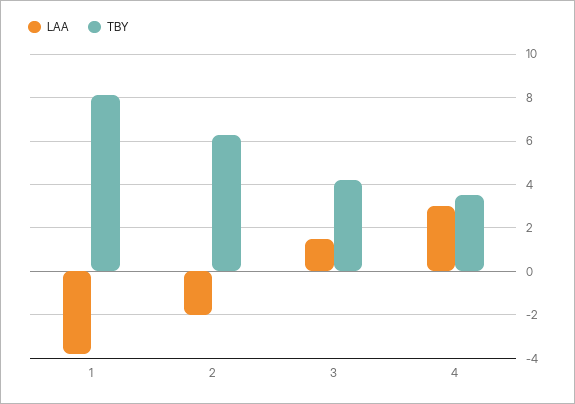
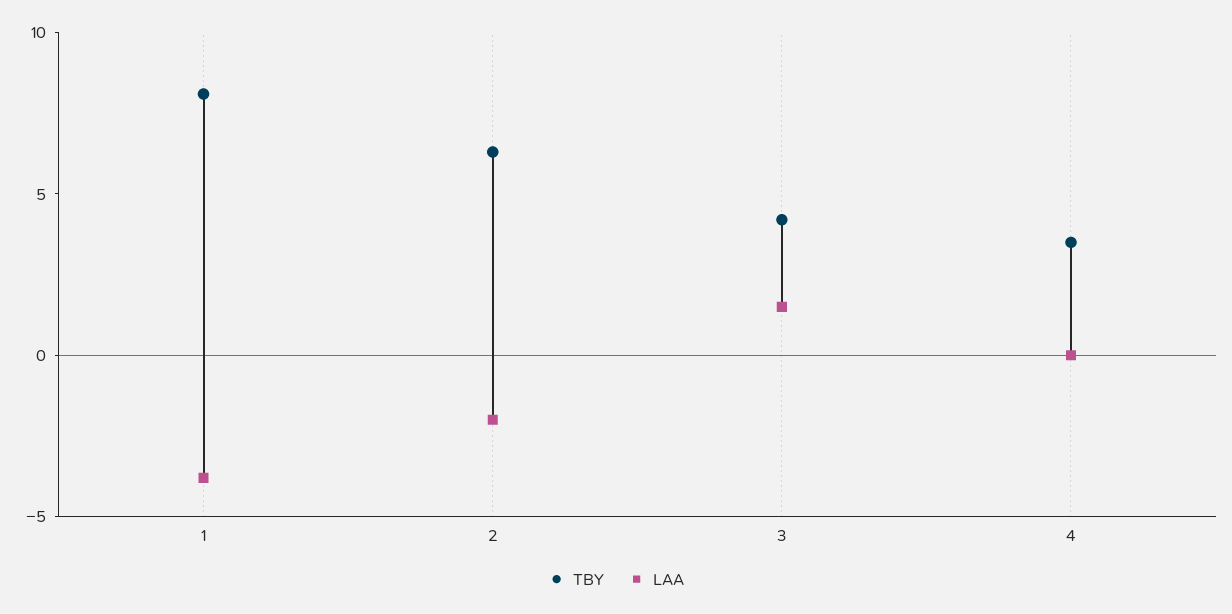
LAA, 4: 3 -> 0

